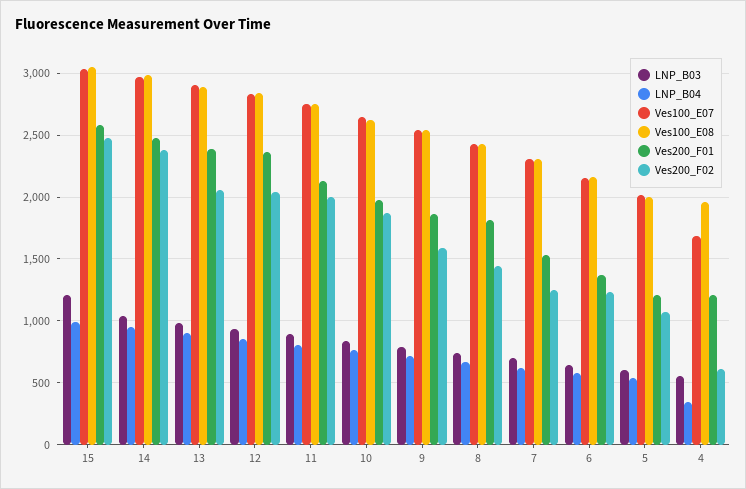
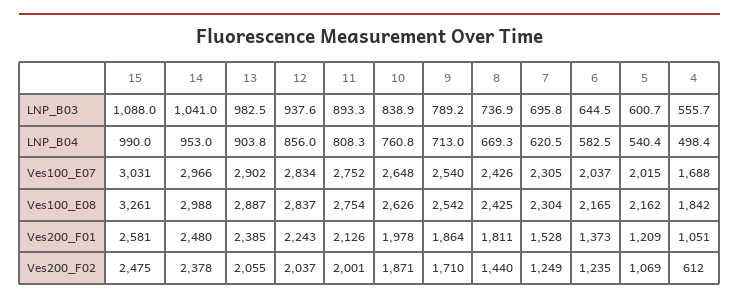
LNP_B03, 15: 1200 -> 1088
Ves100_E08, 15: 3050 -> 3261
Ves200_F01, 12: 2350 -> 2243
Ves200_F02, 9: 1600 -> 1710
Ves100_E07, 6: 2150 -> 2037
Ves100_E08, 5: 2000 -> 2162
LNP_B04, 4: 350 -> 498.4
Ves100_E08, 4: 1950 -> 1842
Ves200_F01, 4: 1200 -> 1051

